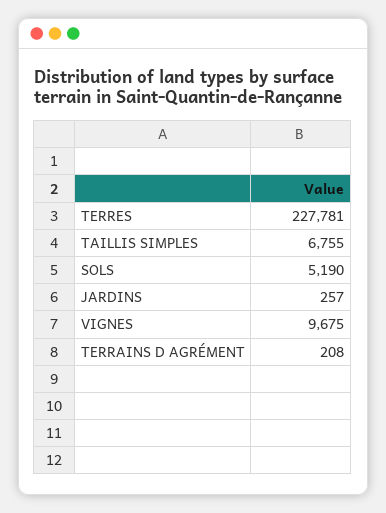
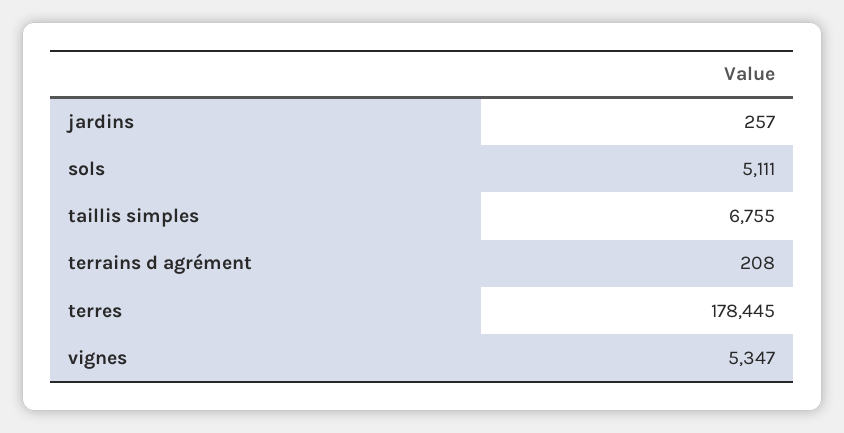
TERRES: 227781 -> 178445
SOLS: 5190 -> 5111
VIGNES: 9675 -> 5347

